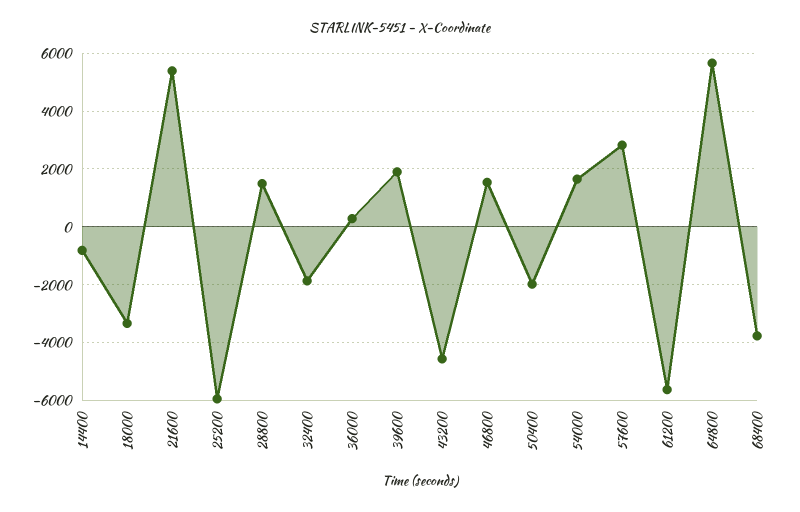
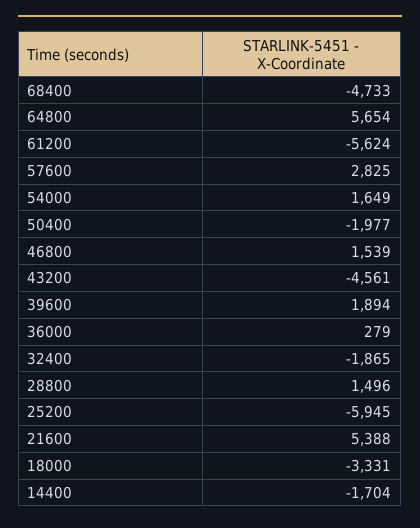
14400: -750 -> -1704
68400: -3750 -> -4733

